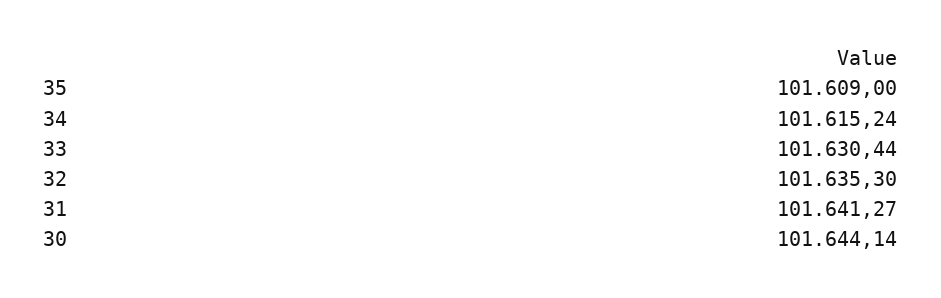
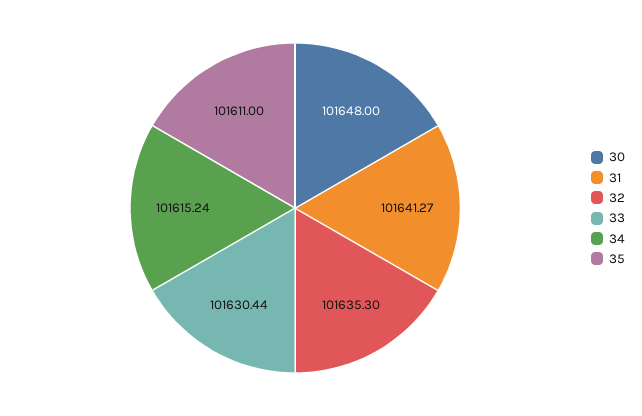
35: 101609 -> 101611
30: 101644.14 -> 101648

